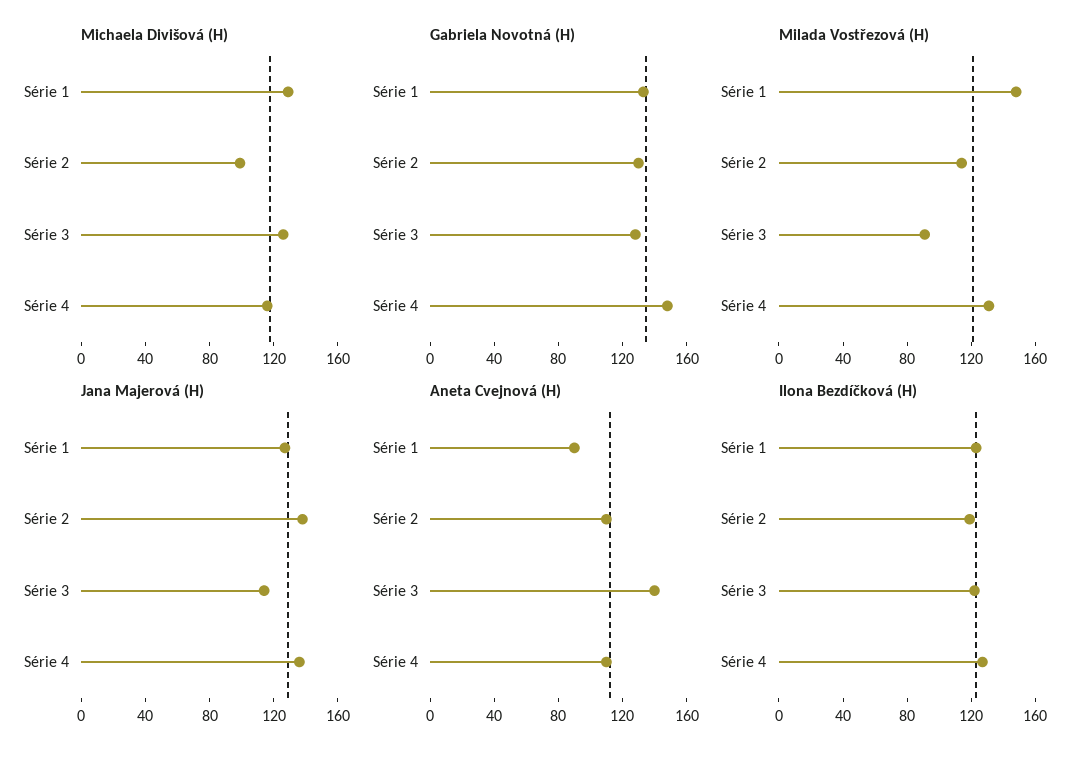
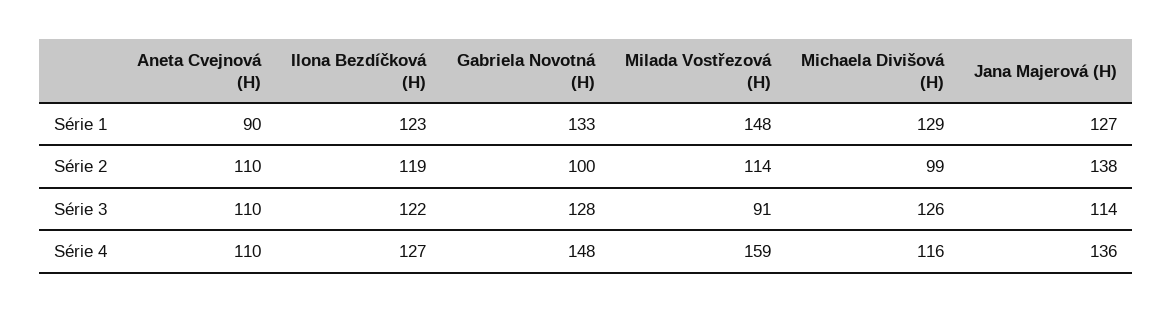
Gabriela Novotná (H), Série 2: 130 -> 100
Milada Vostřezová (H), Série 4: 130 -> 159
Aneta Cvejnová (H), Série 3: 140 -> 110

